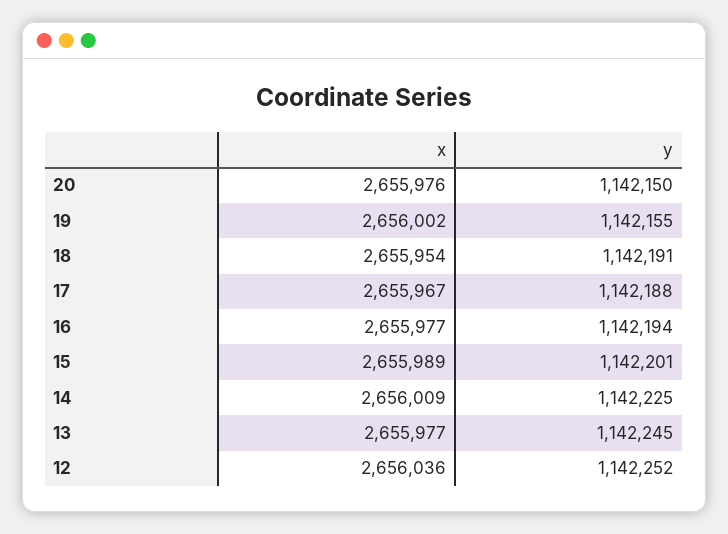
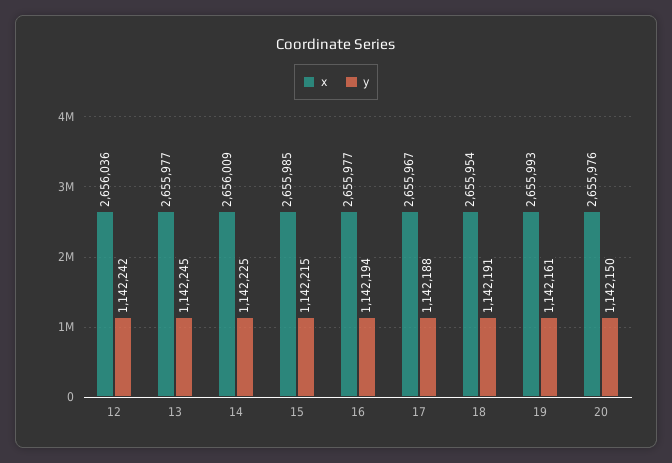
x, 19: 2656002 -> 2655993
y, 19: 1142155 -> 1142161
x, 15: 2655989 -> 2655985
y, 15: 1142201 -> 1142215
y, 12: 1142252 -> 1142242

